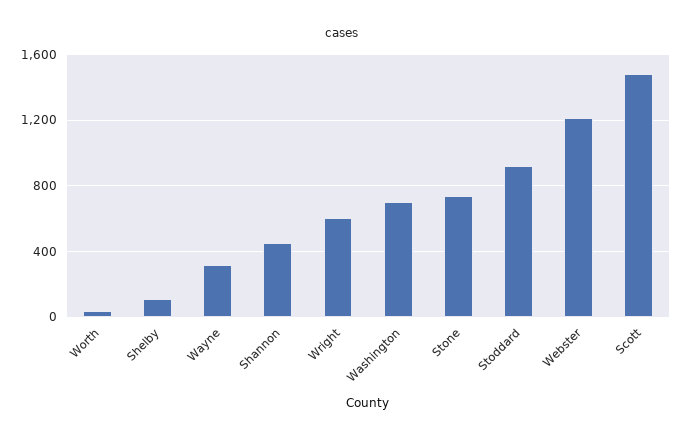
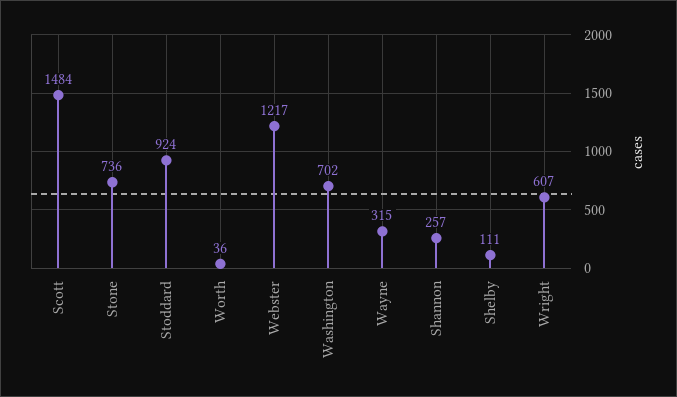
Shannon: 450 -> 257

